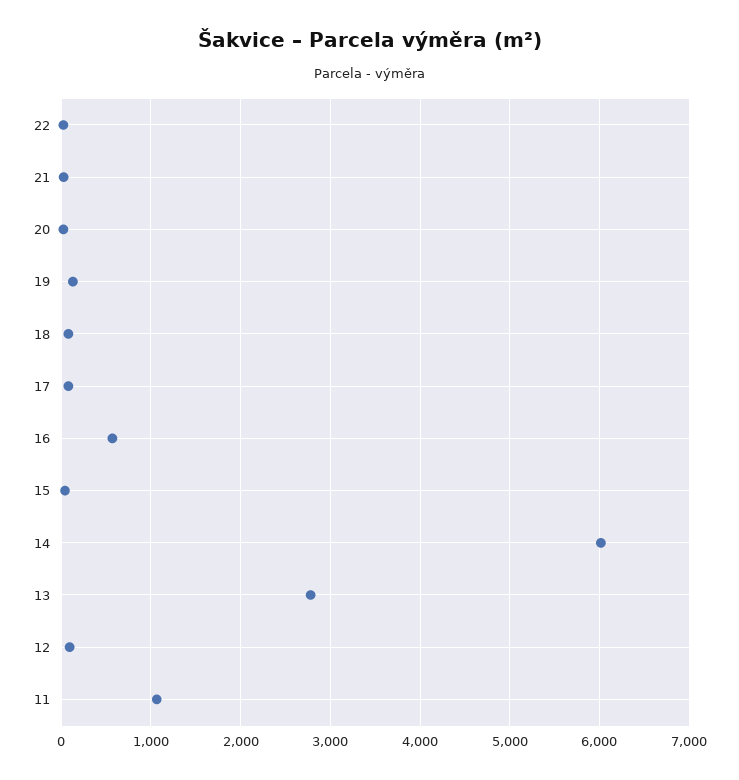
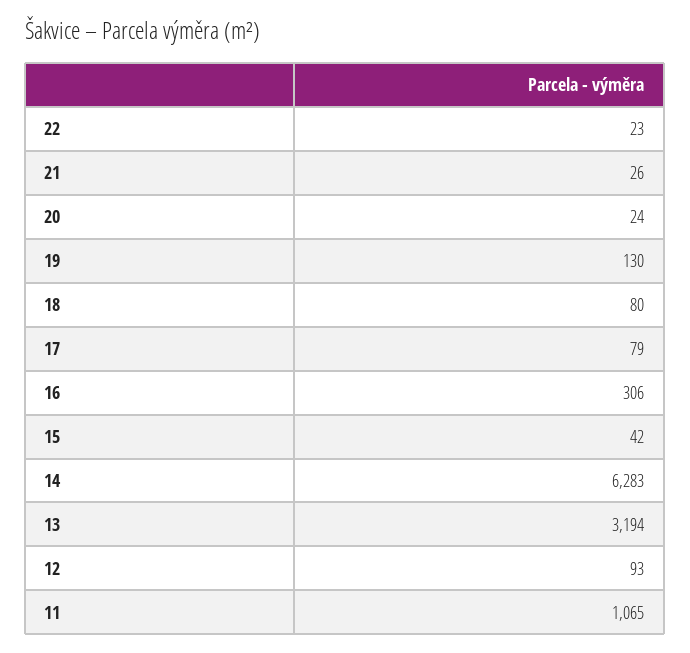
16: 600 -> 306
14: 6000 -> 6283
13: 2800 -> 3194

